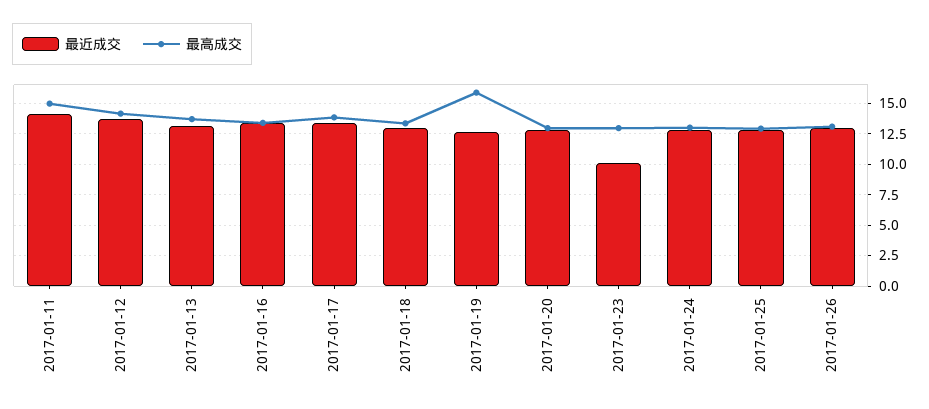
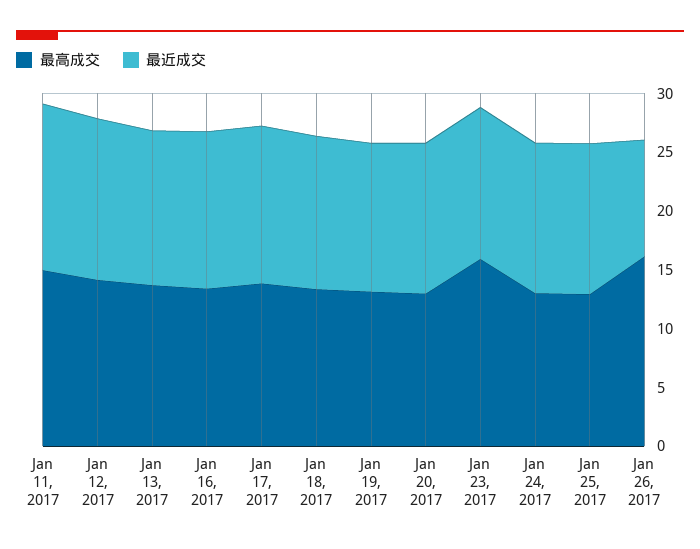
最高成交, 2017-01-19: 16 -> 13
最近成交, 2017-01-23: 10 -> 13
最高成交, 2017-01-23: 13 -> 16
最近成交, 2017-01-26: 13 -> 10
最高成交, 2017-01-26: 13 -> 16

